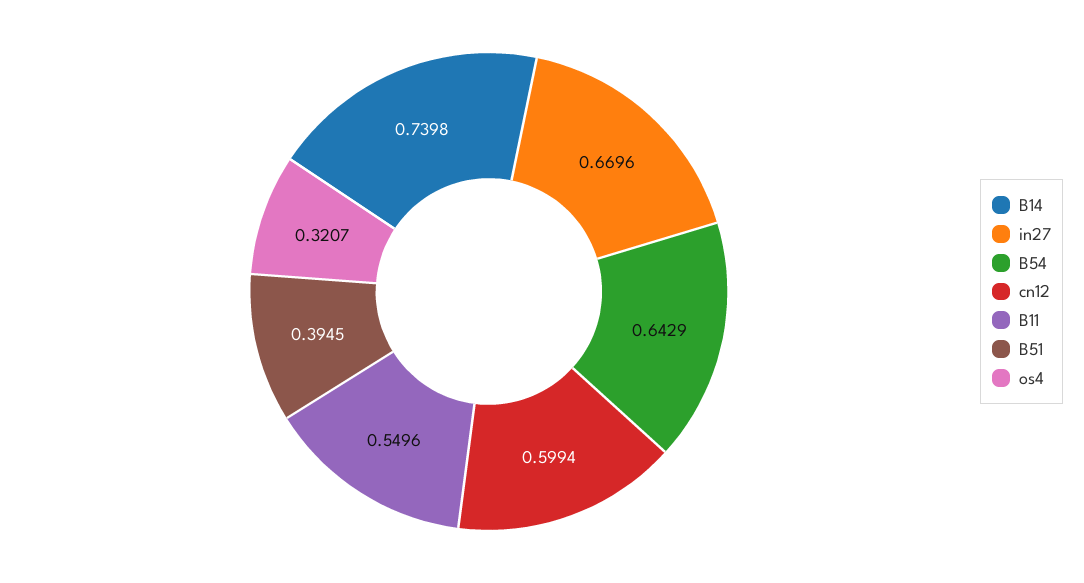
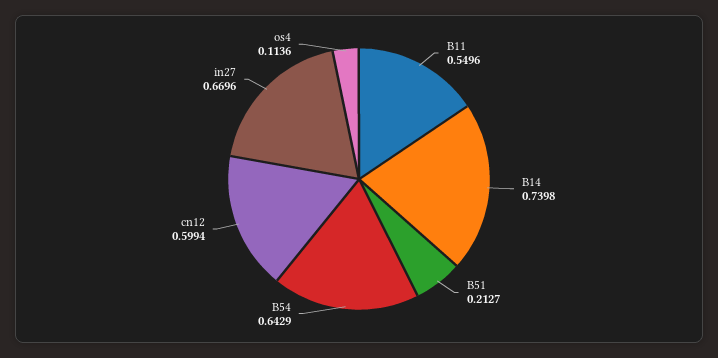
B51: 0.3945 -> 0.2127
os4: 0.3207 -> 0.1136

